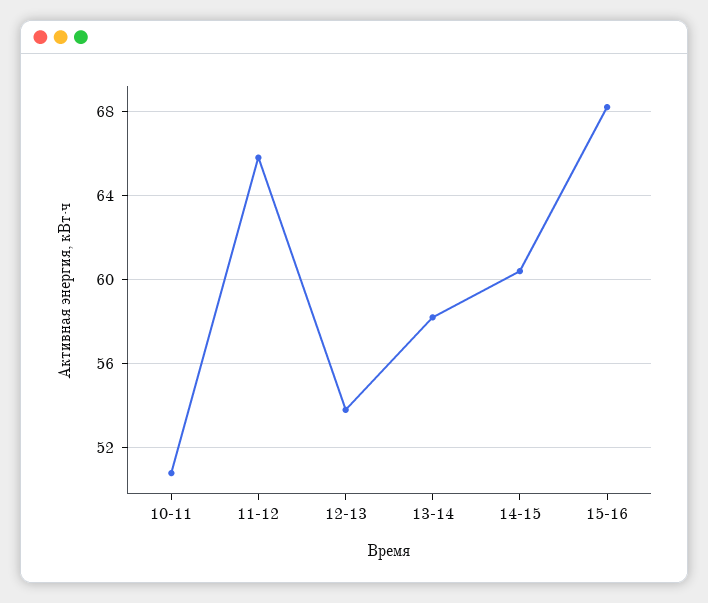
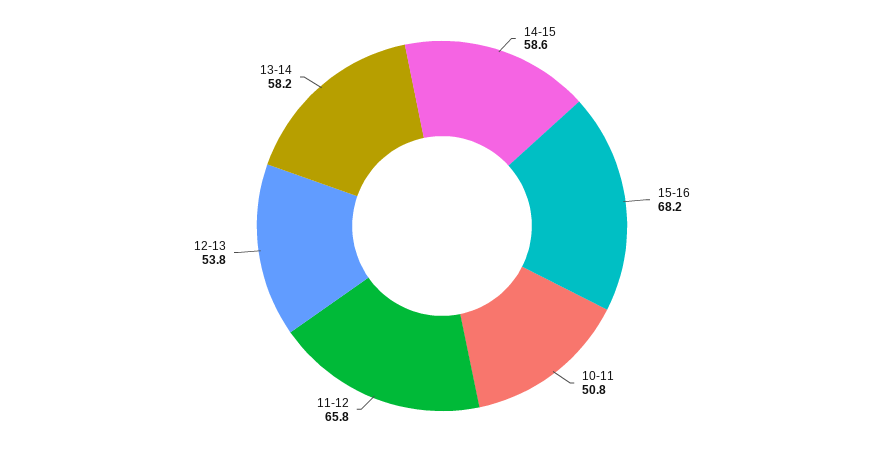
14-15: 60.5 -> 58.6

